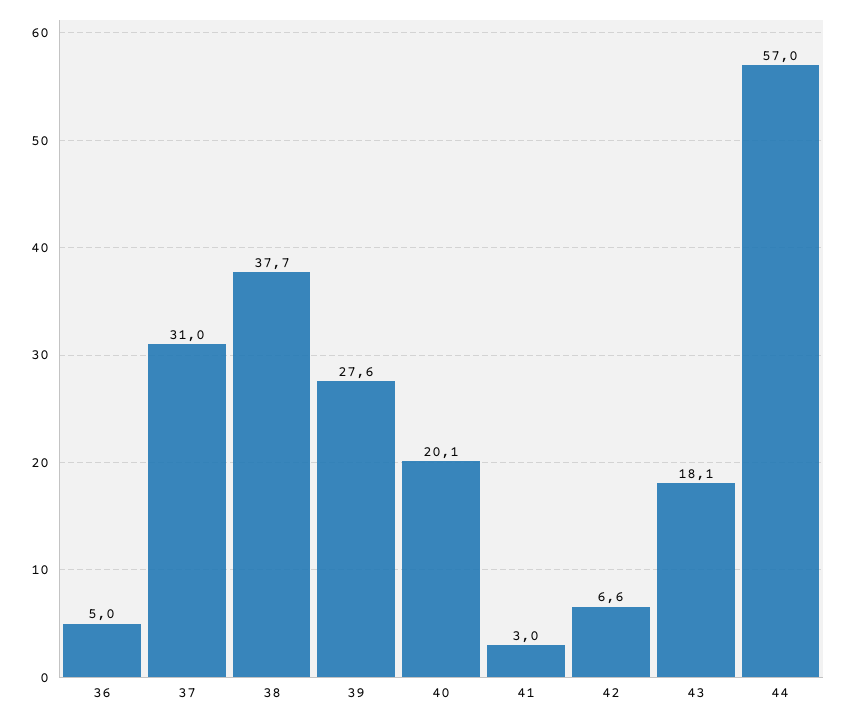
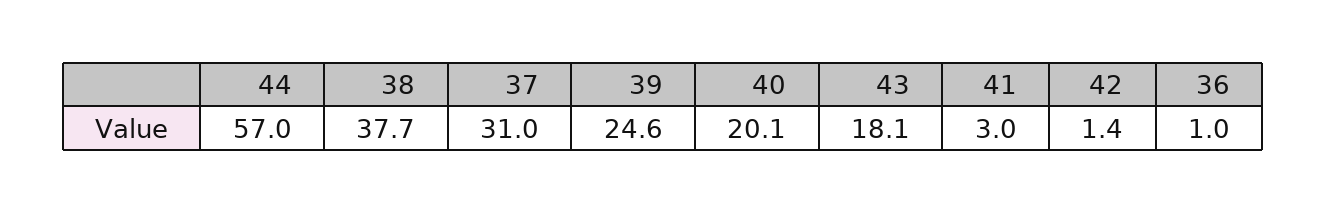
36: 5 -> 1
39: 27.6 -> 24.6
42: 6.6 -> 1.4

